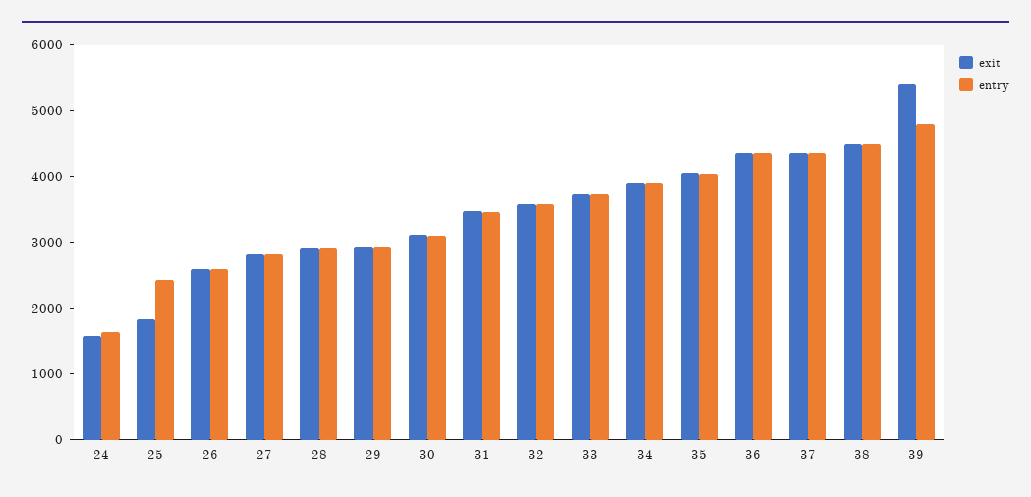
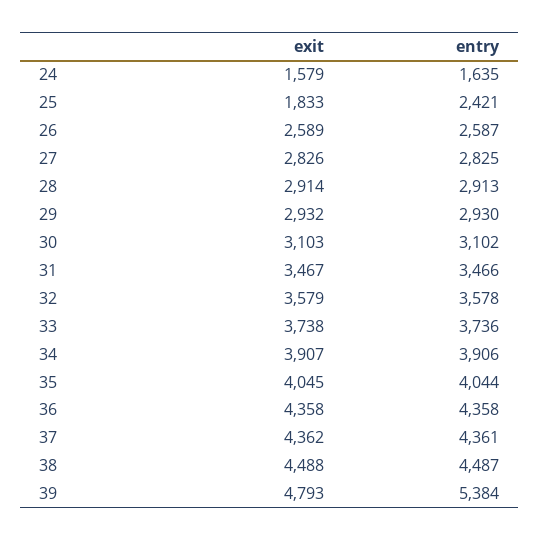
exit, 39: 5400 -> 4793
entry, 39: 4800 -> 5384

